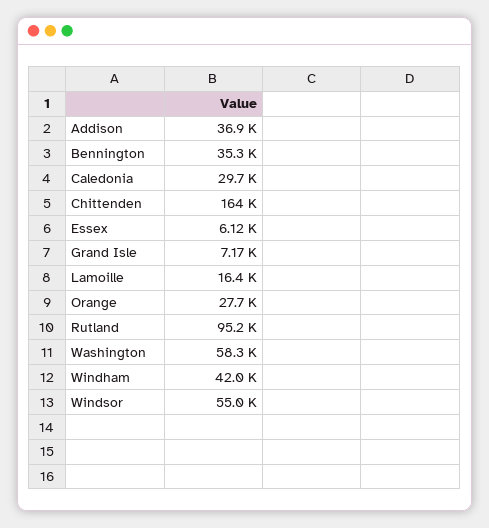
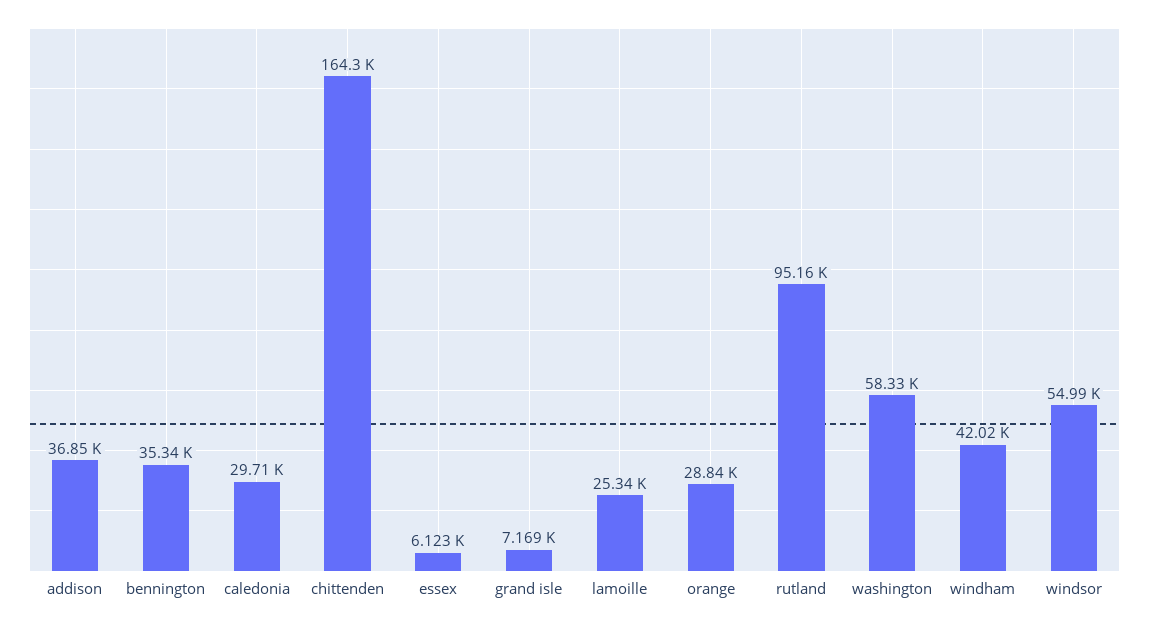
Lamoille: 16400 -> 25340
Orange: 27700 -> 28840

